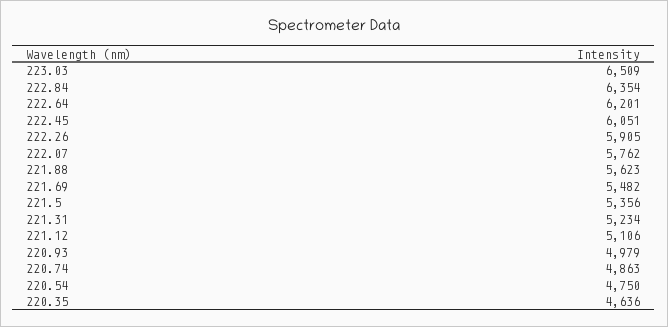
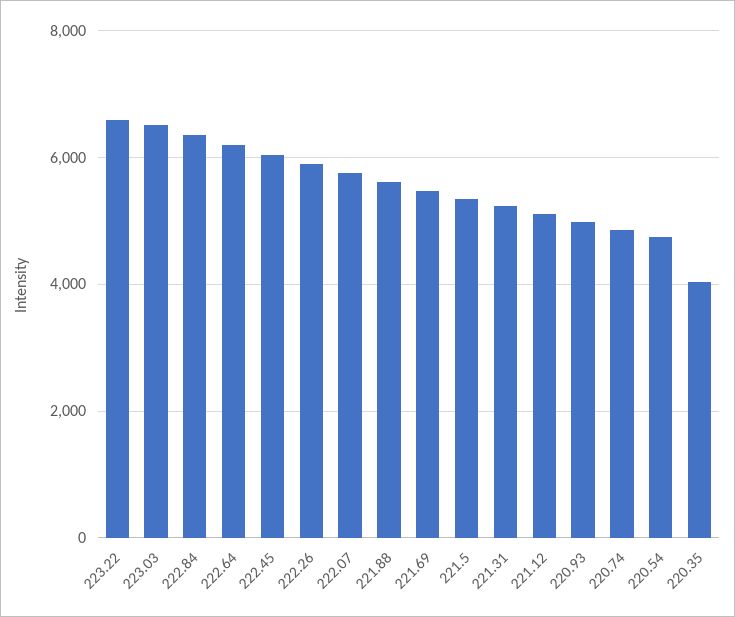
220.35: 4636 -> 4000
223.22: none -> 6600

